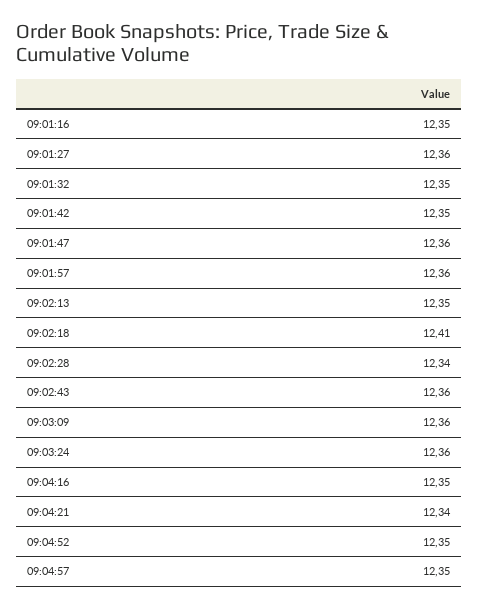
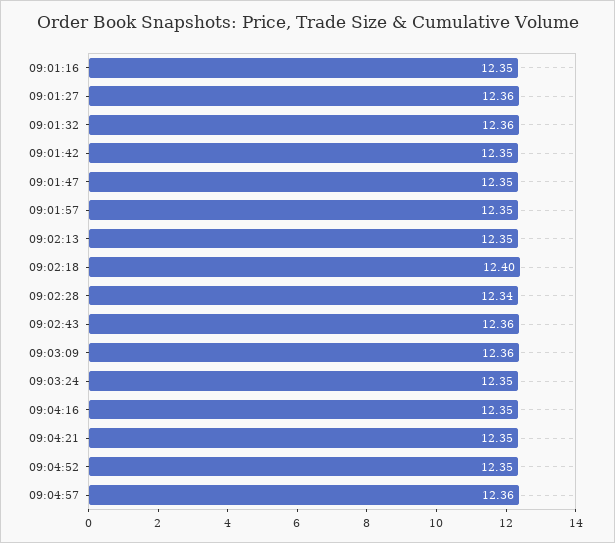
09:01:32: 12.35 -> 12.36
09:01:47: 12.36 -> 12.35
09:01:57: 12.36 -> 12.35
09:02:18: 12.41 -> 12.4
09:03:24: 12.36 -> 12.35
09:04:21: 12.34 -> 12.35
09:04:57: 12.35 -> 12.36

